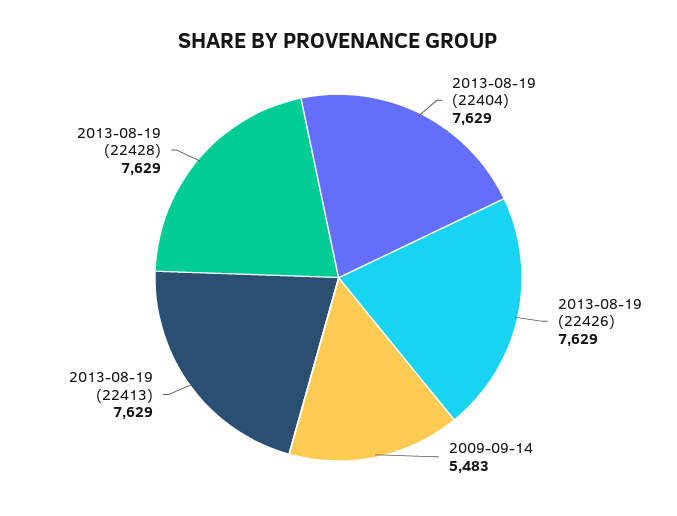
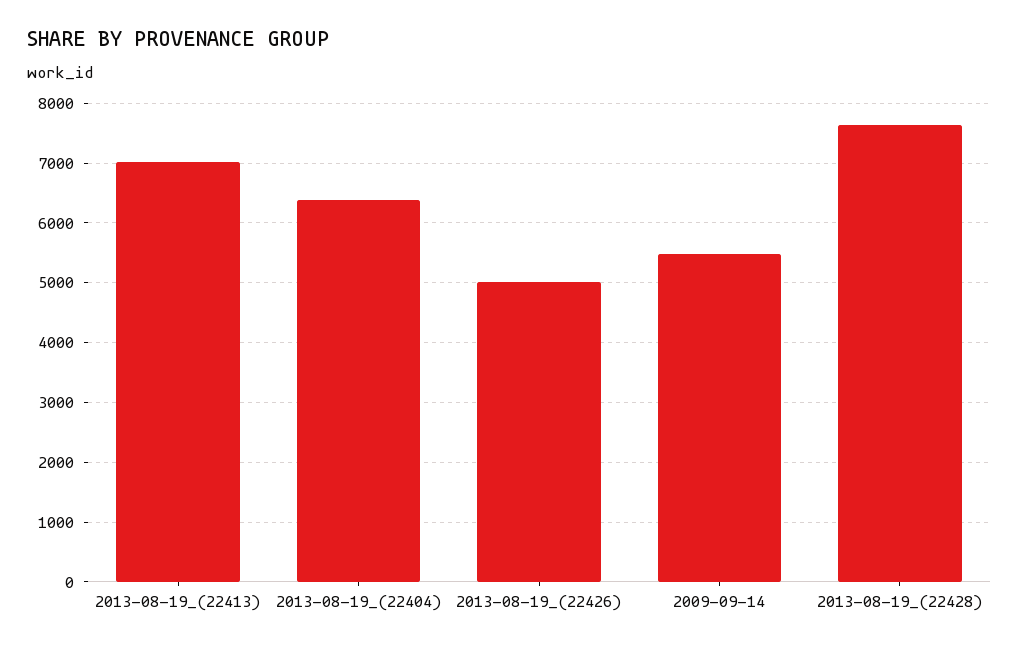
2013-08-19 (22404): 7629 -> 6400
2013-08-19 (22426): 7629 -> 5000
2013-08-19 (22413): 7629 -> 7000

